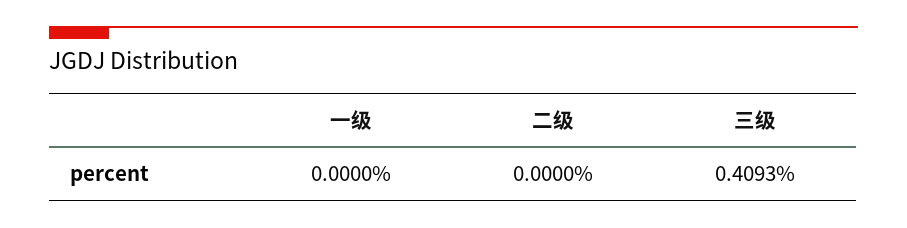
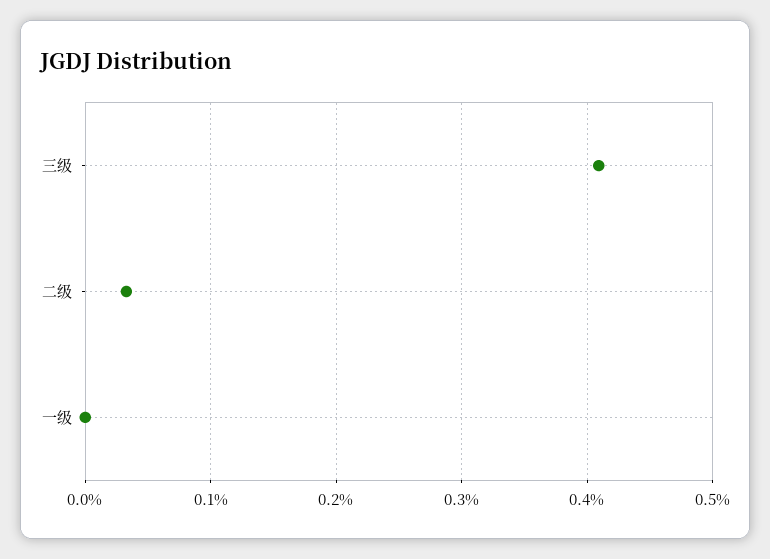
二级: 0 -> 0.03

